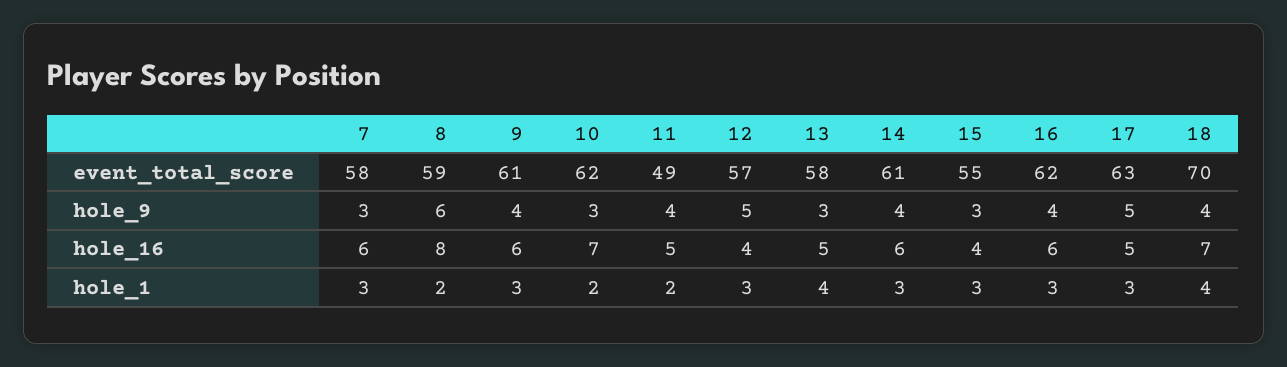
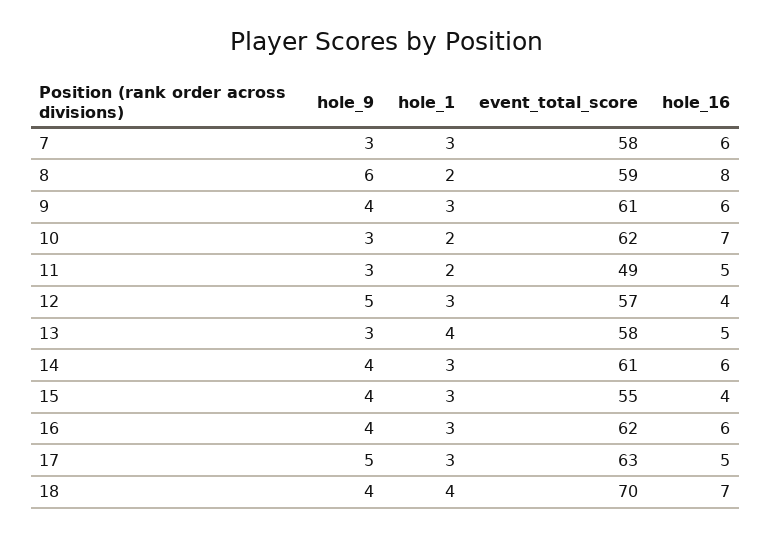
11, hole_9: 4 -> 3
15, hole_9: 3 -> 4

